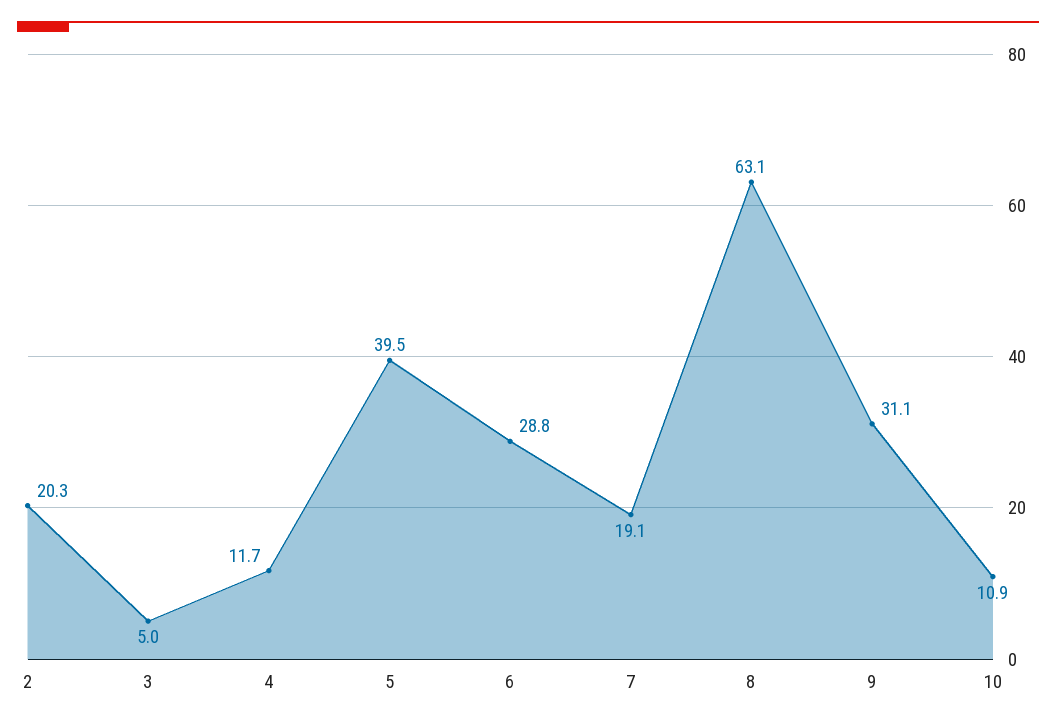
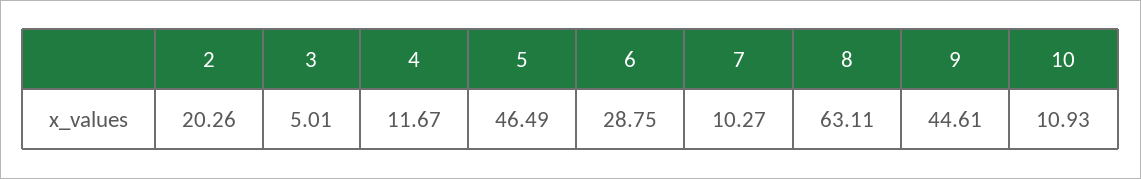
5: 39.5 -> 46.49
7: 19.1 -> 10.27
9: 31.1 -> 44.61

